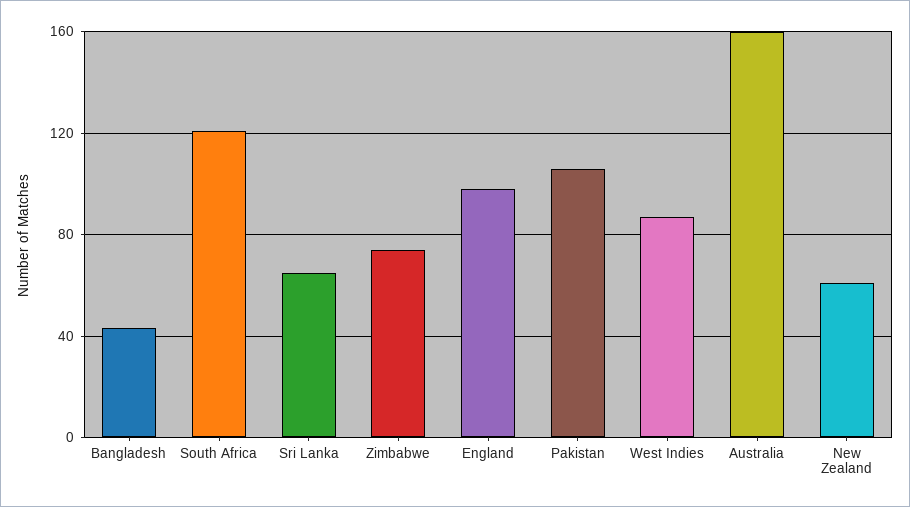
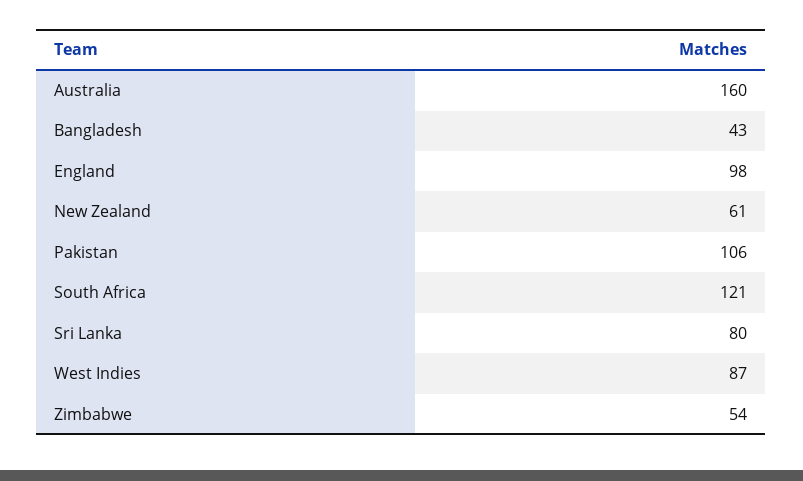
Sri Lanka: 65 -> 80
Zimbabwe: 75 -> 54

